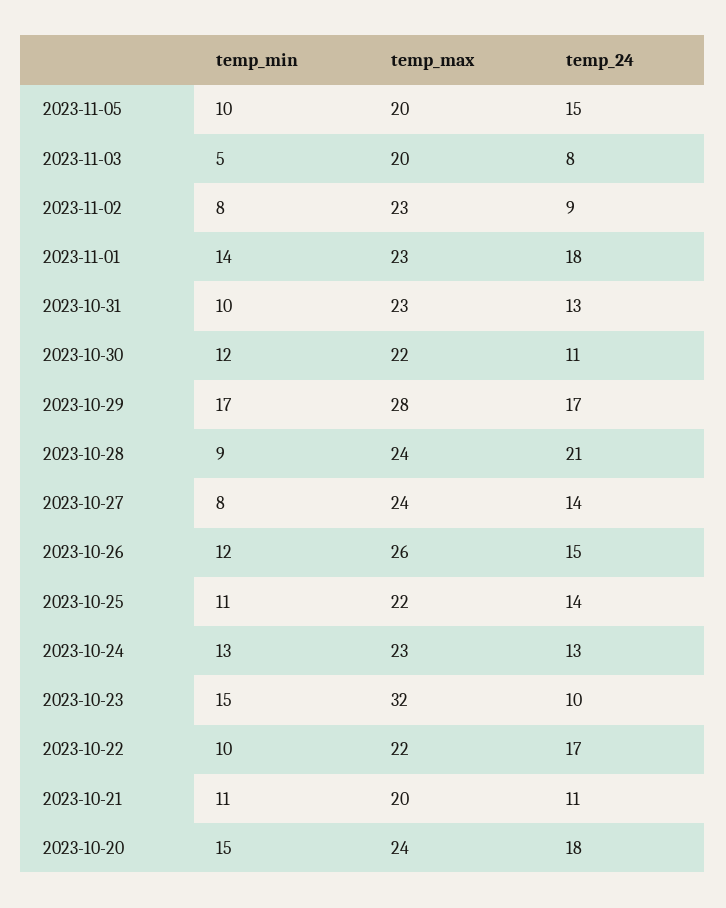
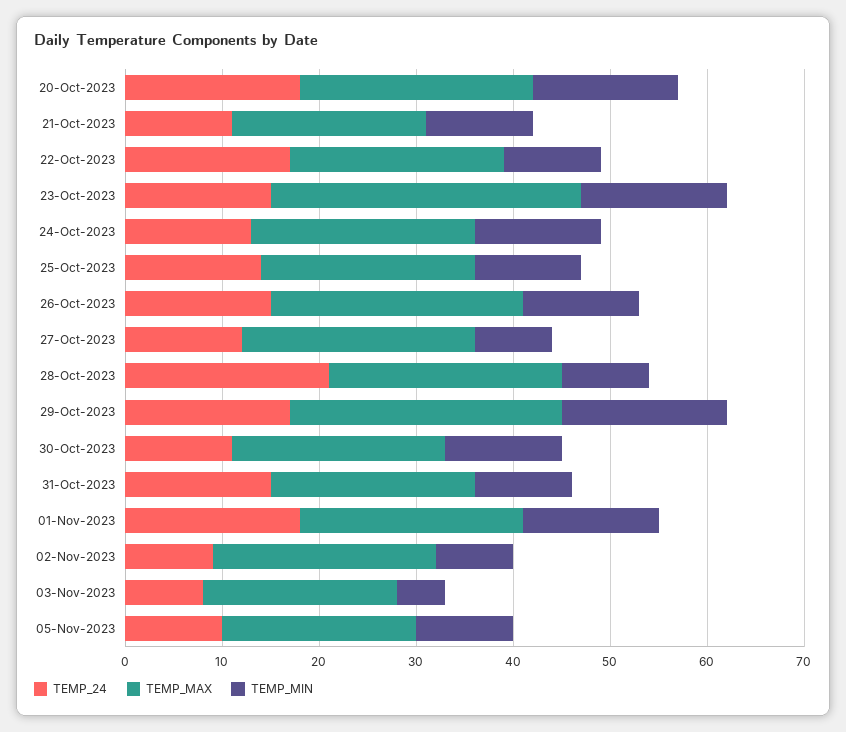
temp_24, 2023-11-05: 15 -> 10
temp_max, 2023-10-31: 23 -> 21
temp_24, 2023-10-31: 13 -> 15
temp_24, 2023-10-27: 14 -> 12
temp_24, 2023-10-23: 10 -> 15

